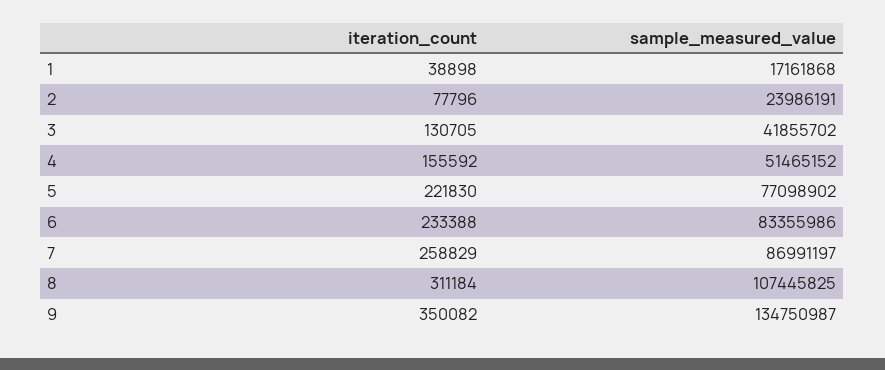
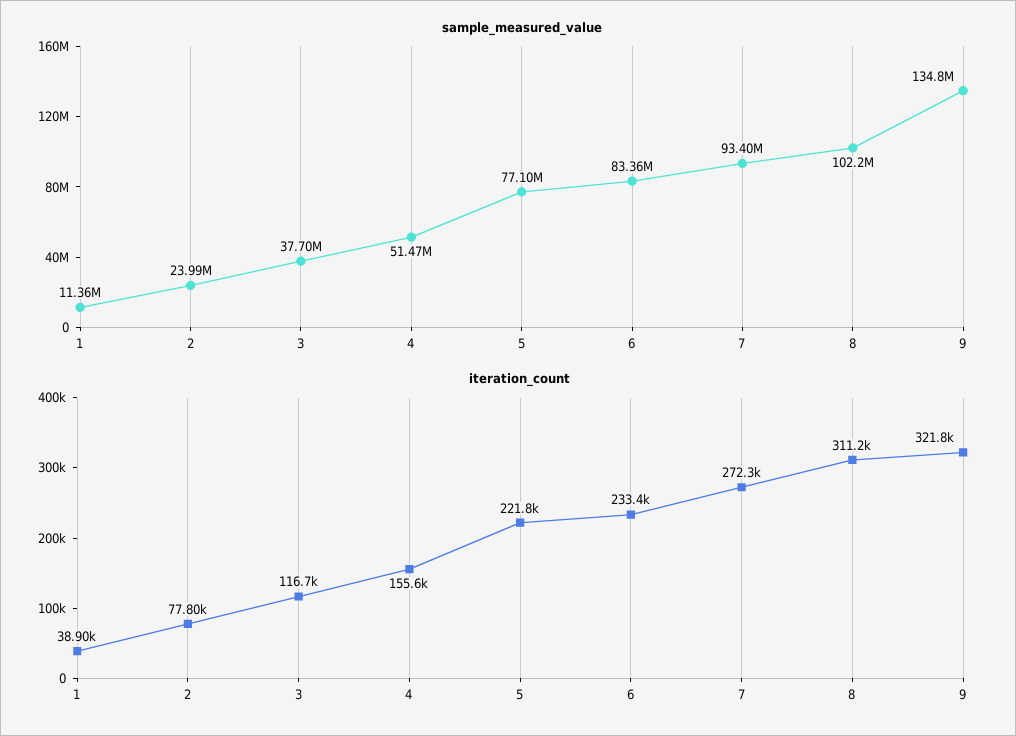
sample_measured_value, 1: 17161868 -> 11360000
iteration_count, 3: 130705 -> 116700
sample_measured_value, 3: 41855702 -> 37700000
iteration_count, 7: 258829 -> 272300
sample_measured_value, 7: 86991197 -> 93400000
sample_measured_value, 8: 107445825 -> 102200000
iteration_count, 9: 350082 -> 321800

